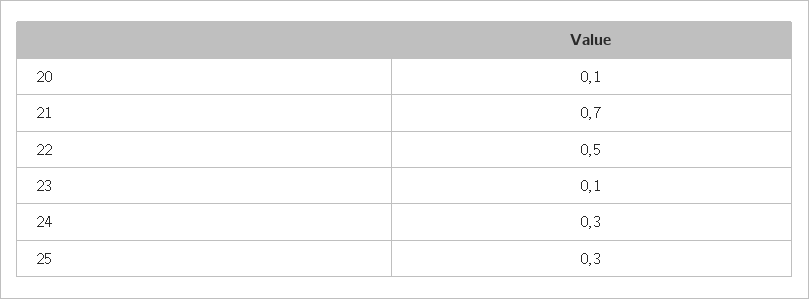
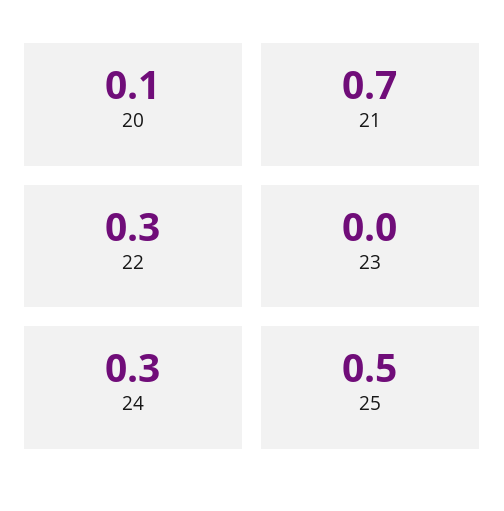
22: 0.5 -> 0.3
23: 0.1 -> 0
25: 0.3 -> 0.5

